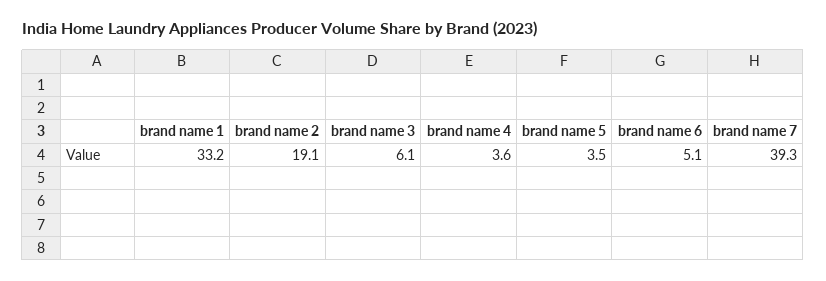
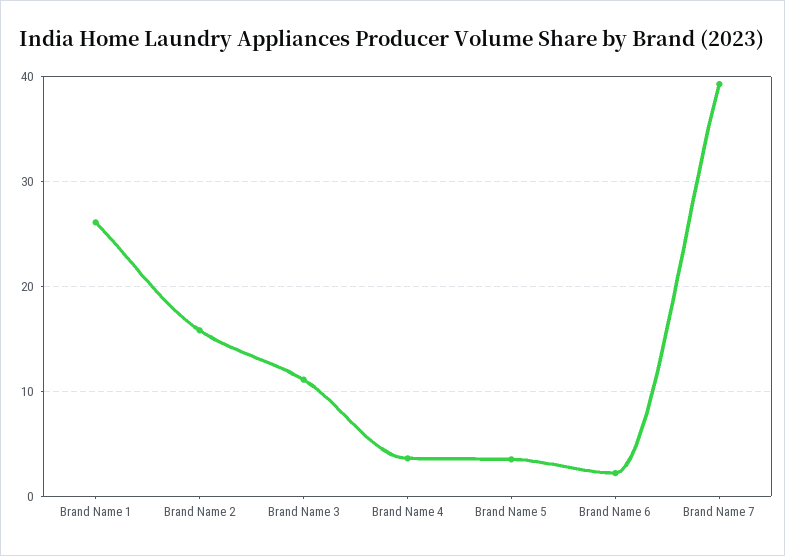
brand name 1: 33.2 -> 26
brand name 2: 19.1 -> 16
brand name 3: 6.1 -> 11
brand name 6: 5.1 -> 2

